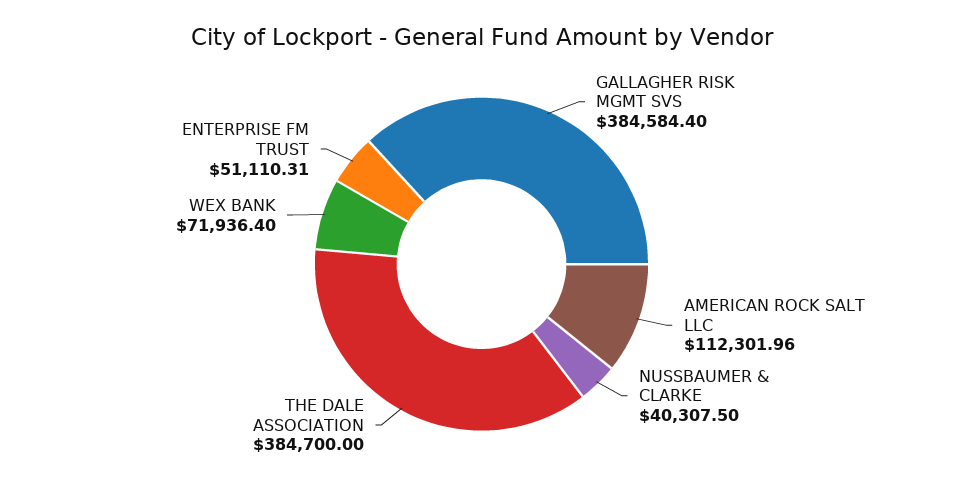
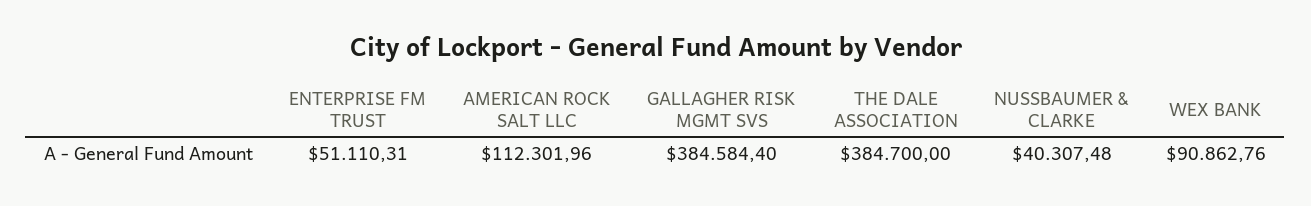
NUSSBAUMER & CLARKE: 40307.5 -> 40307.48
WEX BANK: 71936.4 -> 90862.76

